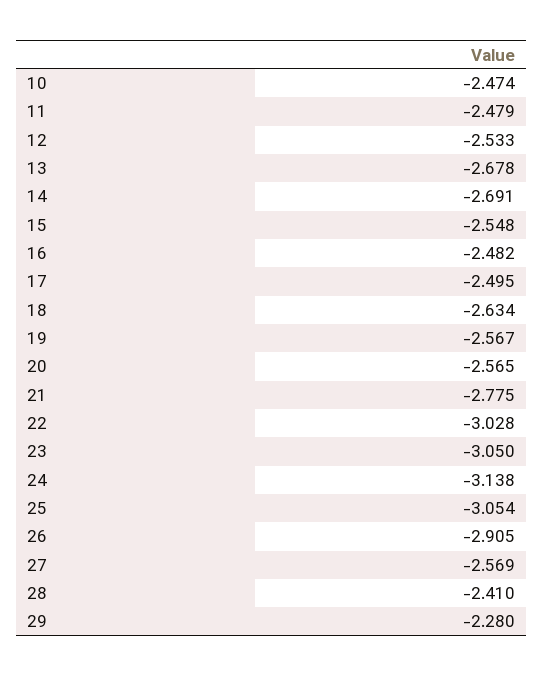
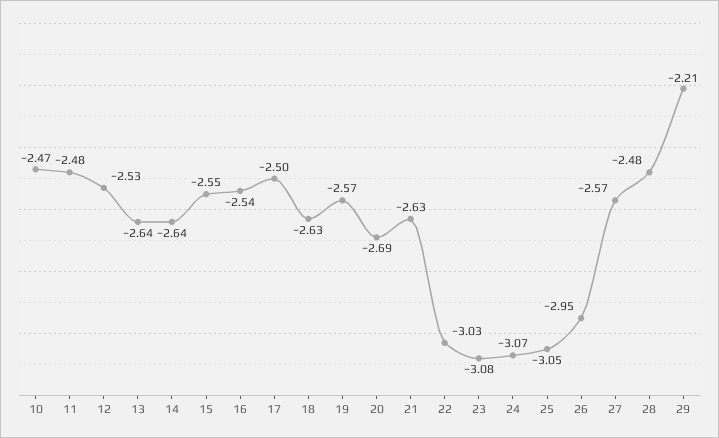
13: -2.678 -> -2.64
14: -2.691 -> -2.64
16: -2.482 -> -2.54
20: -2.565 -> -2.69
21: -2.775 -> -2.63
23: -3.05 -> -3.08
24: -3.138 -> -3.07
26: -2.905 -> -2.95
28: -2.41 -> -2.48
29: -2.28 -> -2.21

